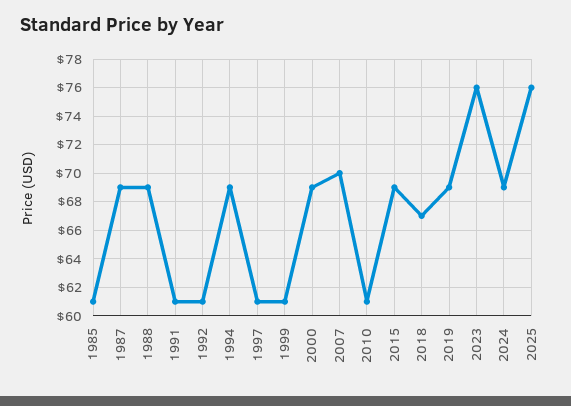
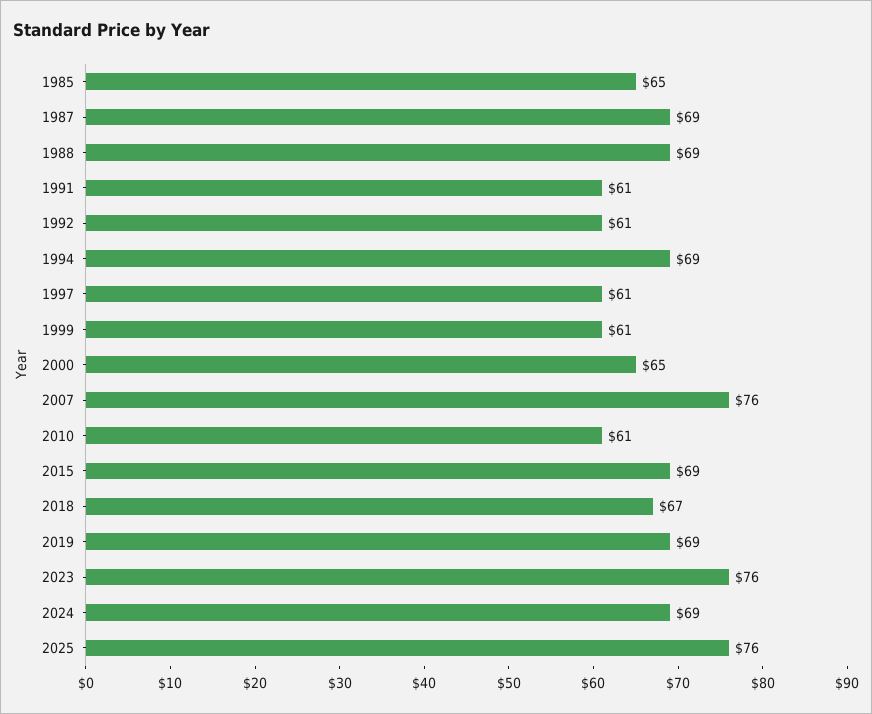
1985: 61 -> 65
2000: 69 -> 65
2007: 70 -> 76

